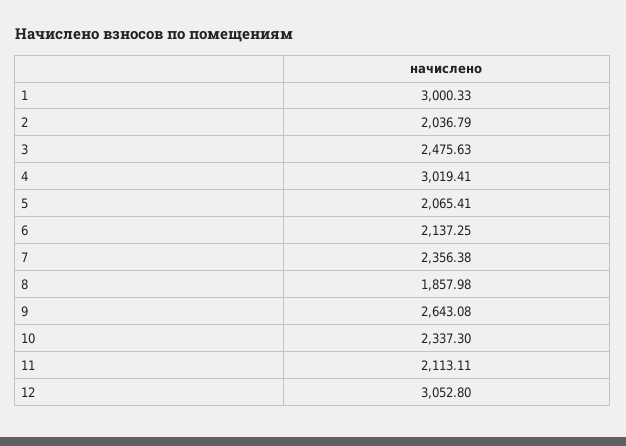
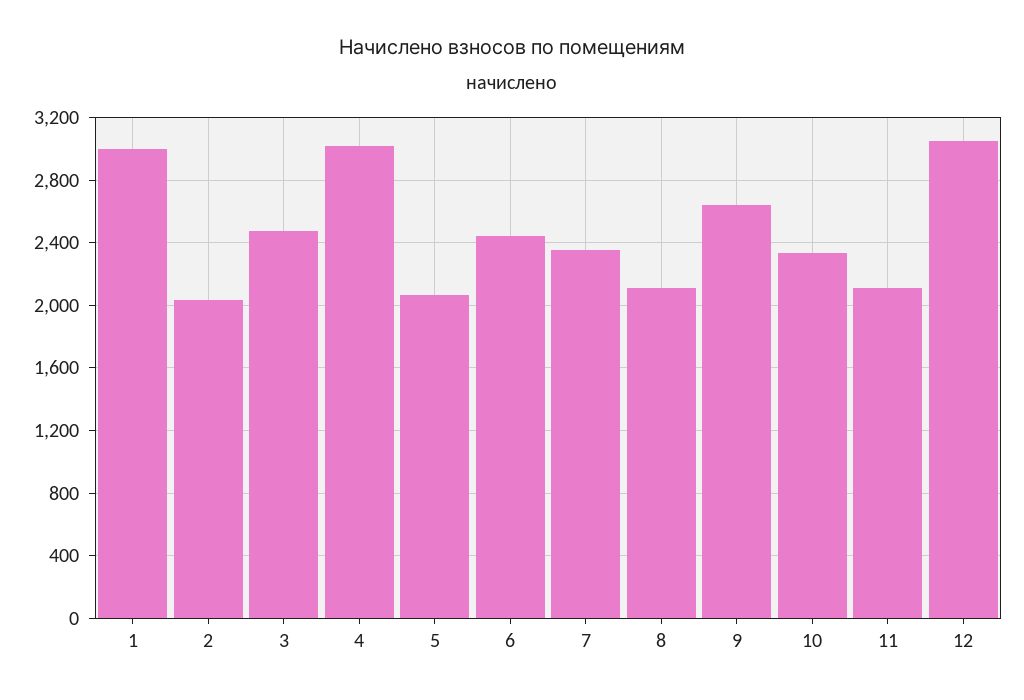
6: 2137.25 -> 2450
8: 1857.98 -> 2100

